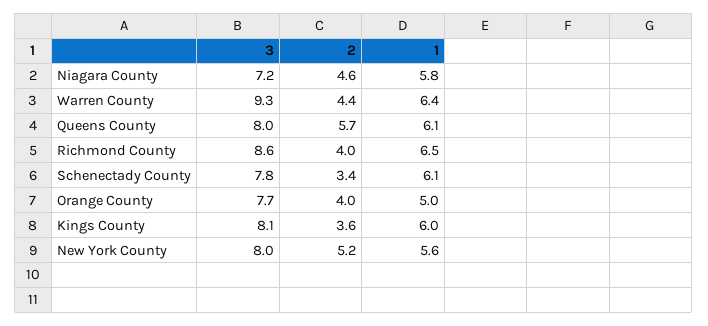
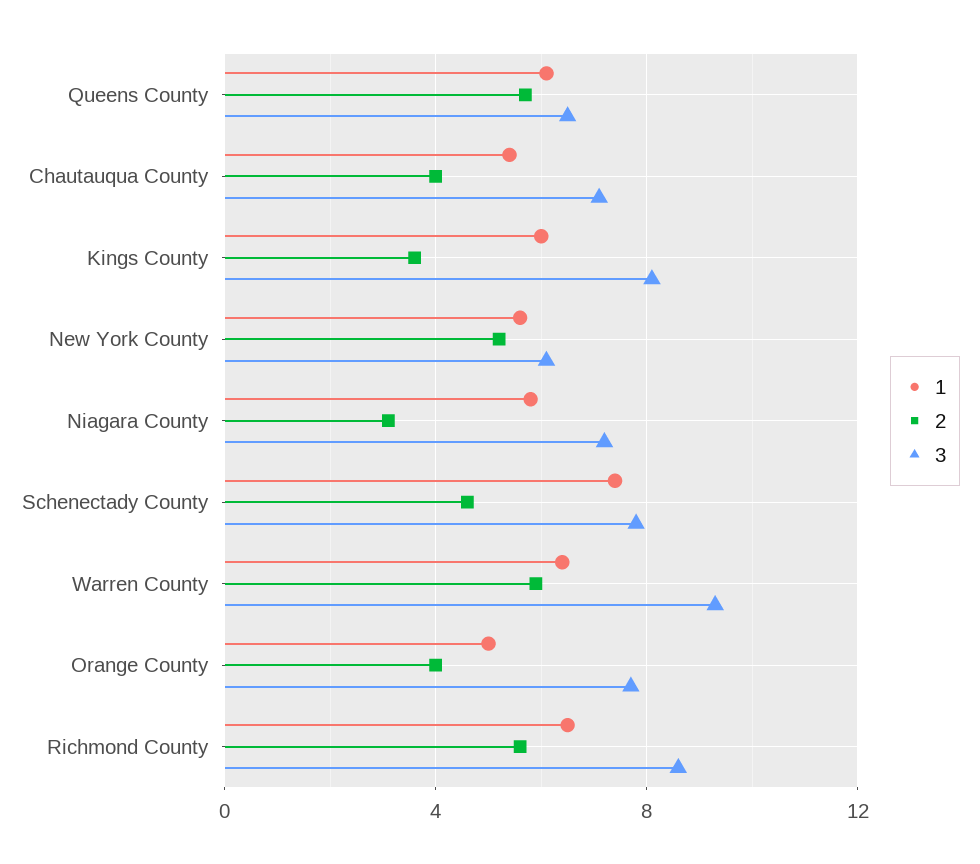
2, Niagara County: 4.6 -> 3
2, Warren County: 4.4 -> 6
3, Queens County: 8 -> 6.5
2, Richmond County: 4 -> 5.5
2, Schenectady County: 3.4 -> 4.5
1, Schenectady County: 6.1 -> 7.5
3, New York County: 8 -> 6
1, Chautauqua County: none -> 5.5
2, Chautauqua County: none -> 4
3, Chautauqua County: none -> 7

